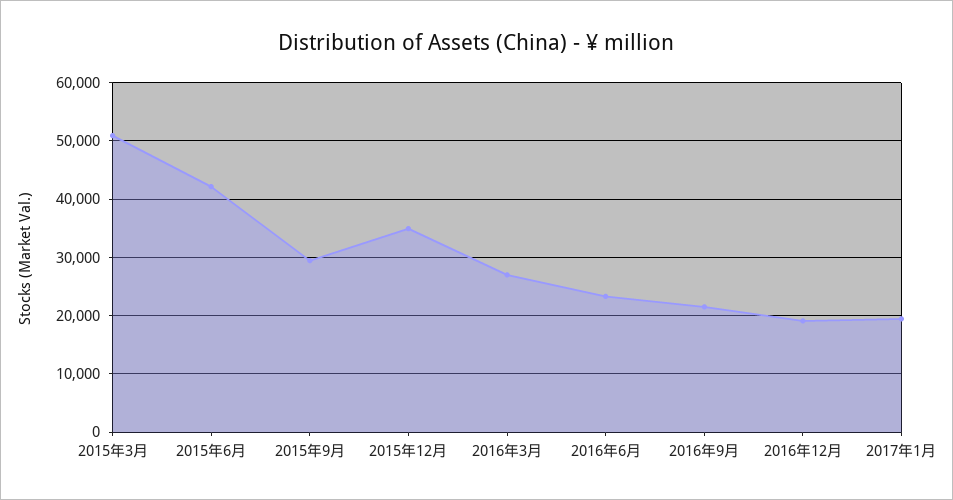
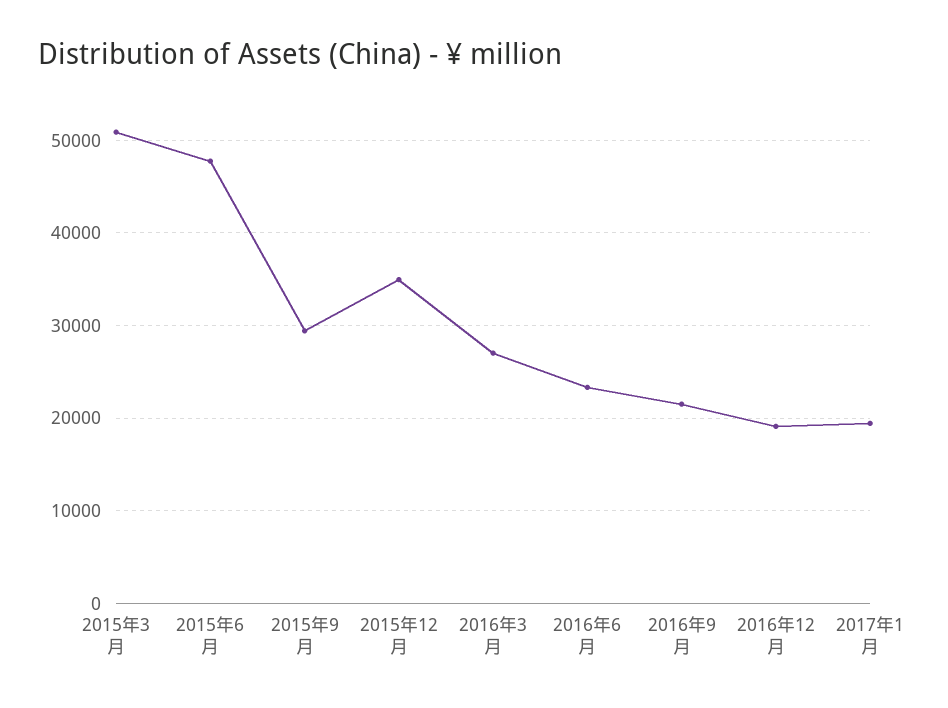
2015年6月: 42000 -> 48000

